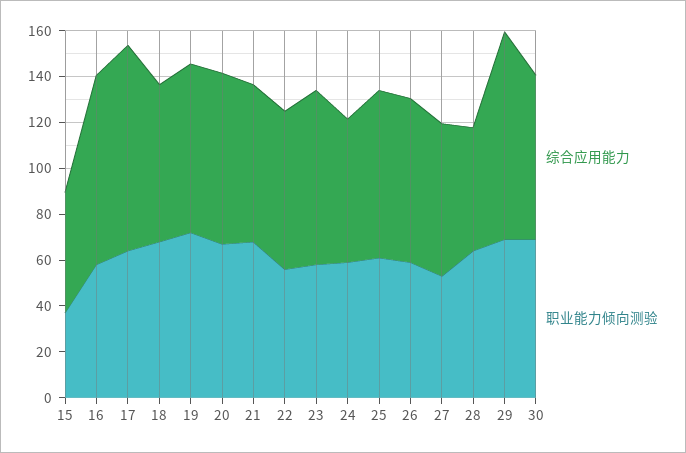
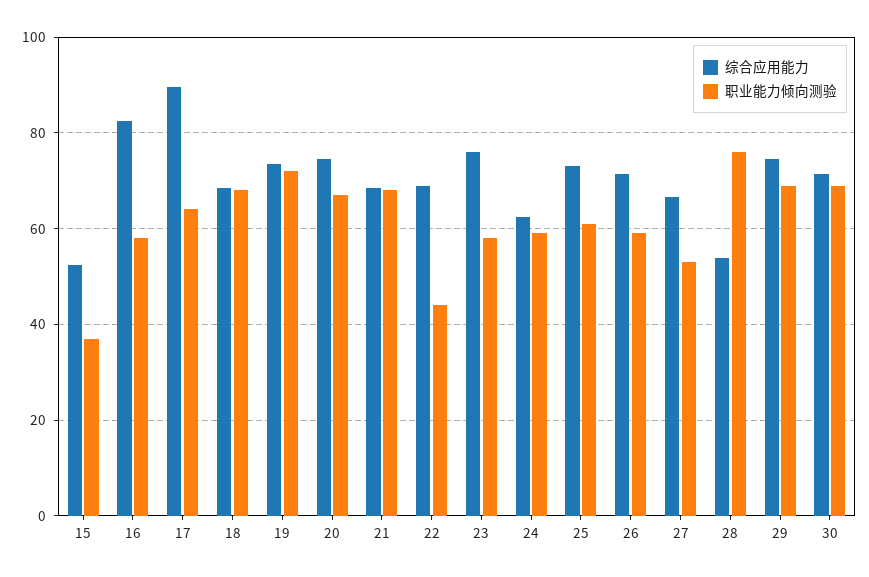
职业能力倾向测验, 22: 55 -> 44
职业能力倾向测验, 28: 65 -> 76
综合应用能力, 29: 90 -> 74

